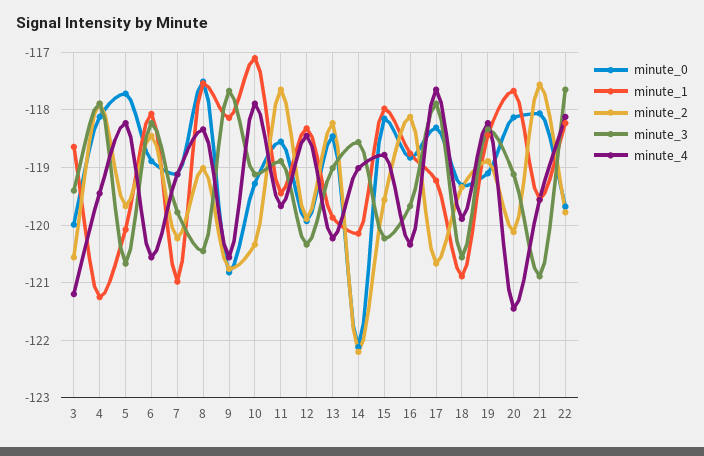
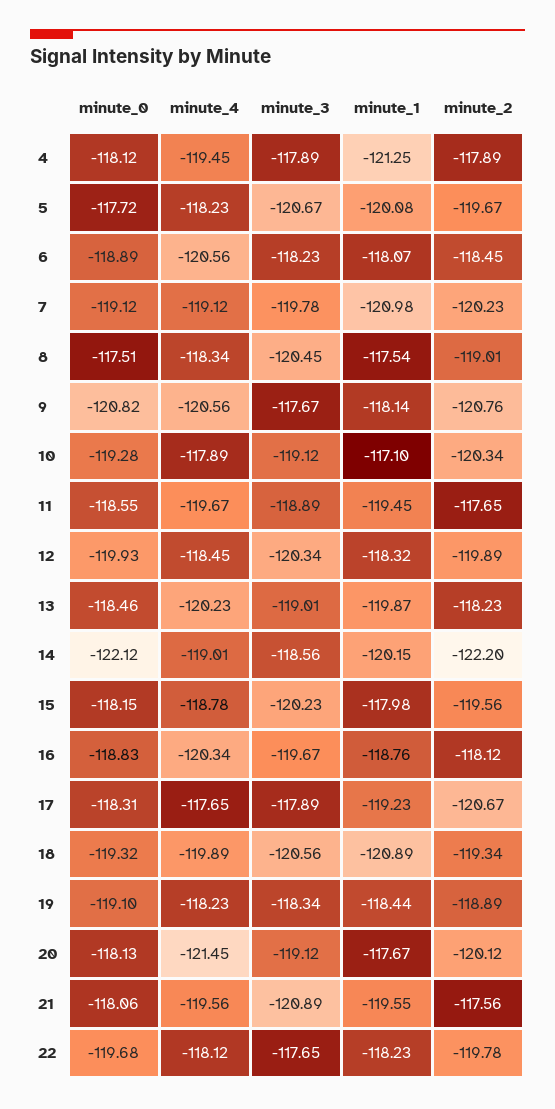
minute_0, 3: -120 -> none
minute_1, 3: -118.6 -> none
minute_2, 3: -120.6 -> none
minute_3, 3: -119.4 -> none
minute_4, 3: -121.2 -> none

